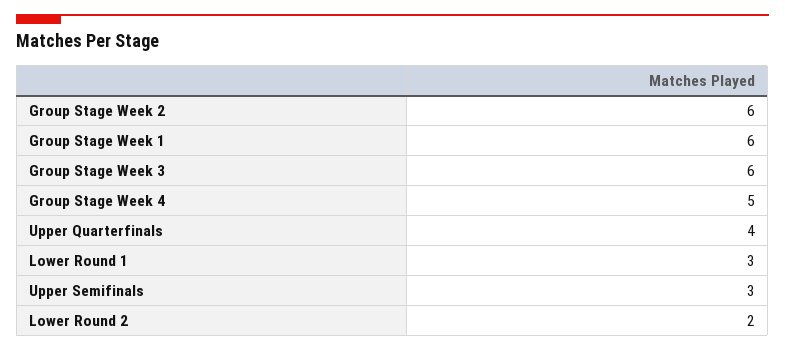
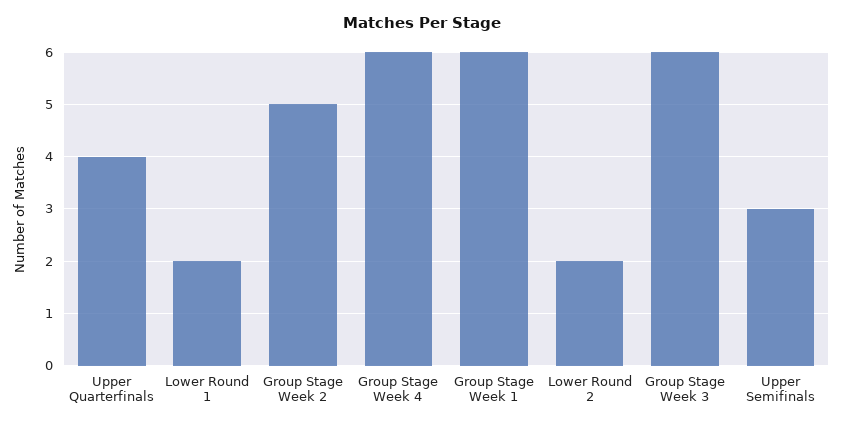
Group Stage Week 2: 6 -> 5
Group Stage Week 4: 5 -> 6
Lower Round 1: 3 -> 2

